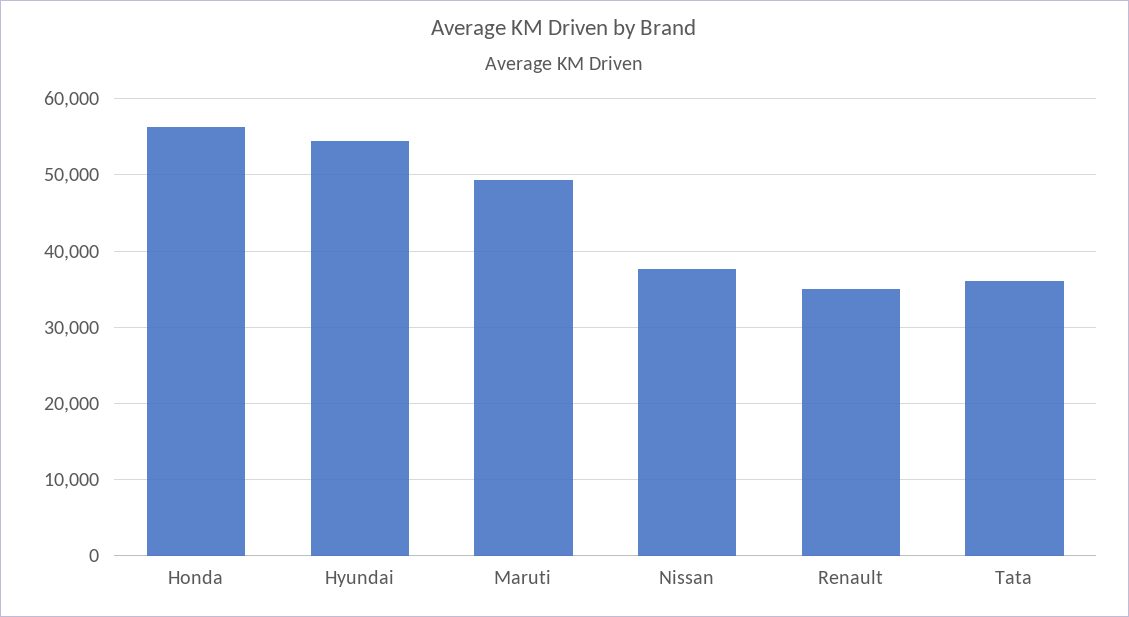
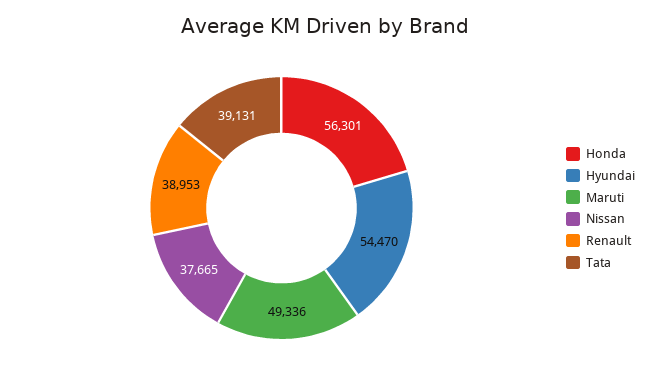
Renault: 35000 -> 38953
Tata: 36000 -> 39131

